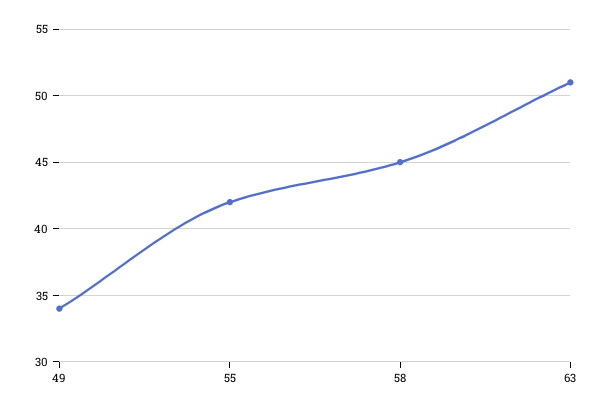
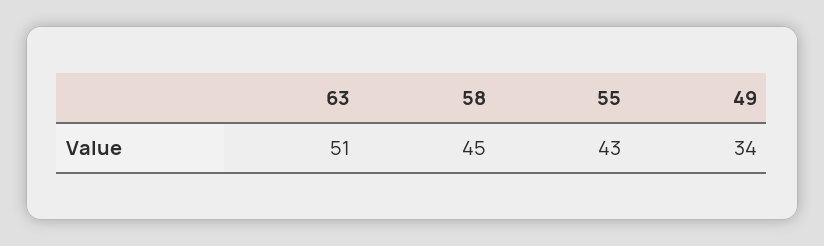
55: 42 -> 43

